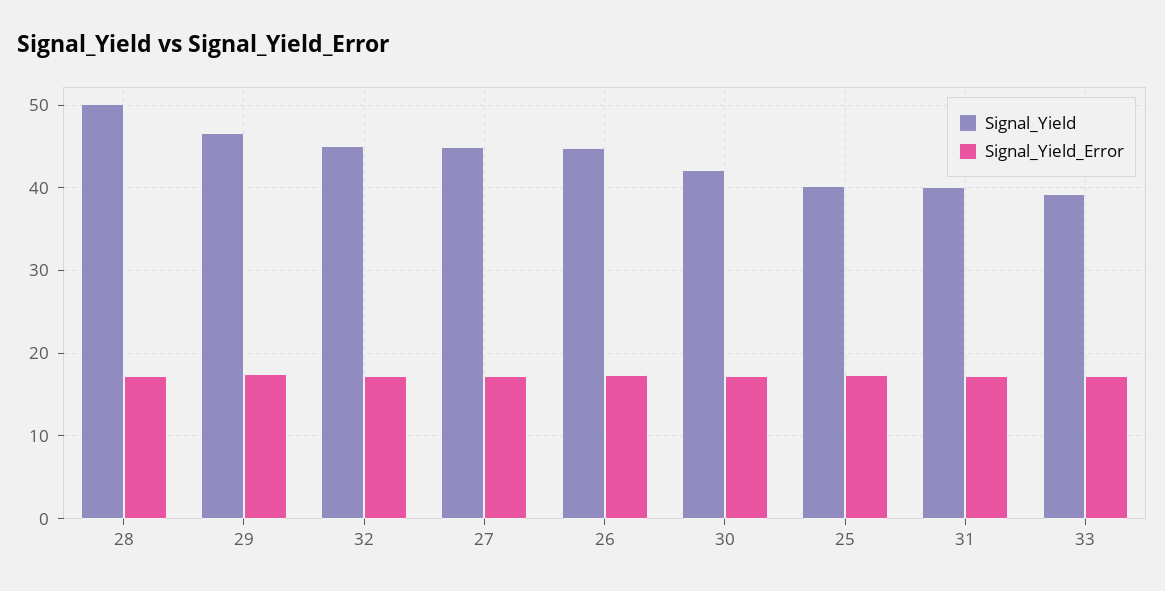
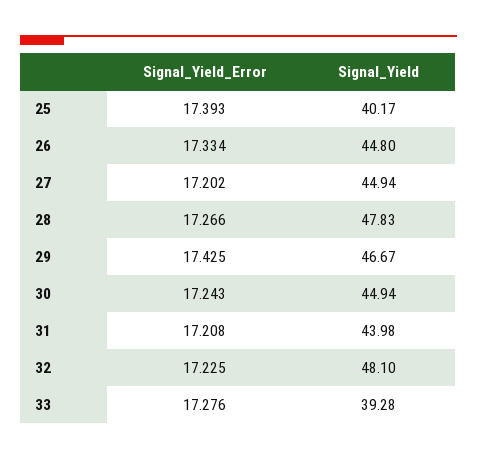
Signal_Yield, 28: 50 -> 47.83
Signal_Yield, 32: 45 -> 48.1
Signal_Yield, 30: 42 -> 44.94
Signal_Yield, 31: 40 -> 43.98

